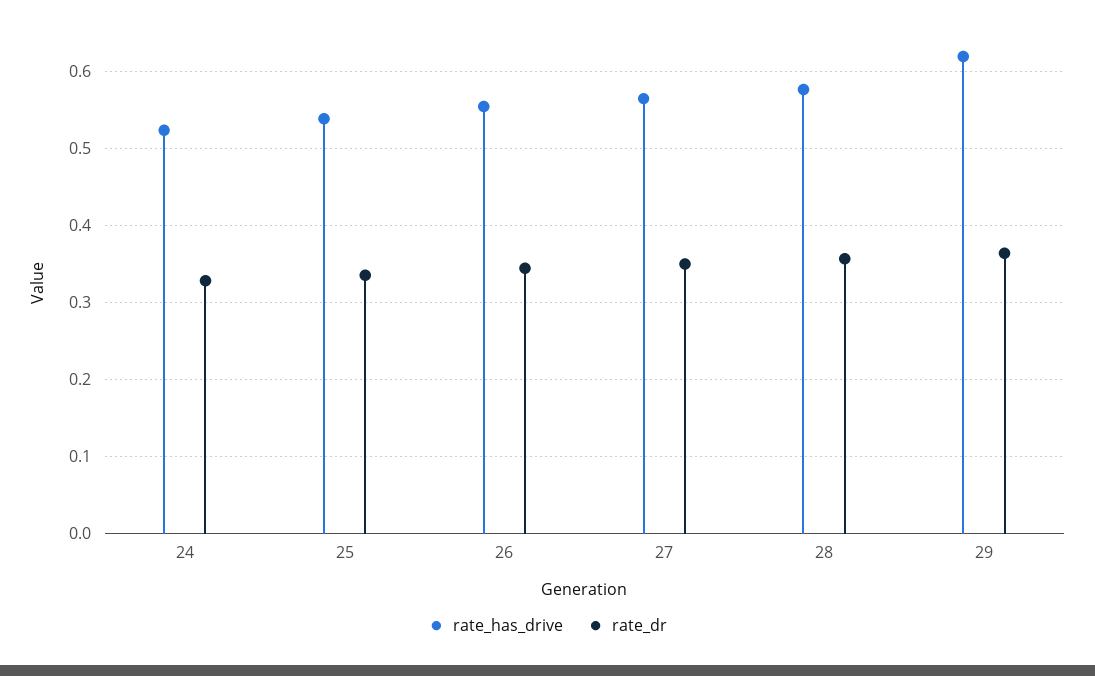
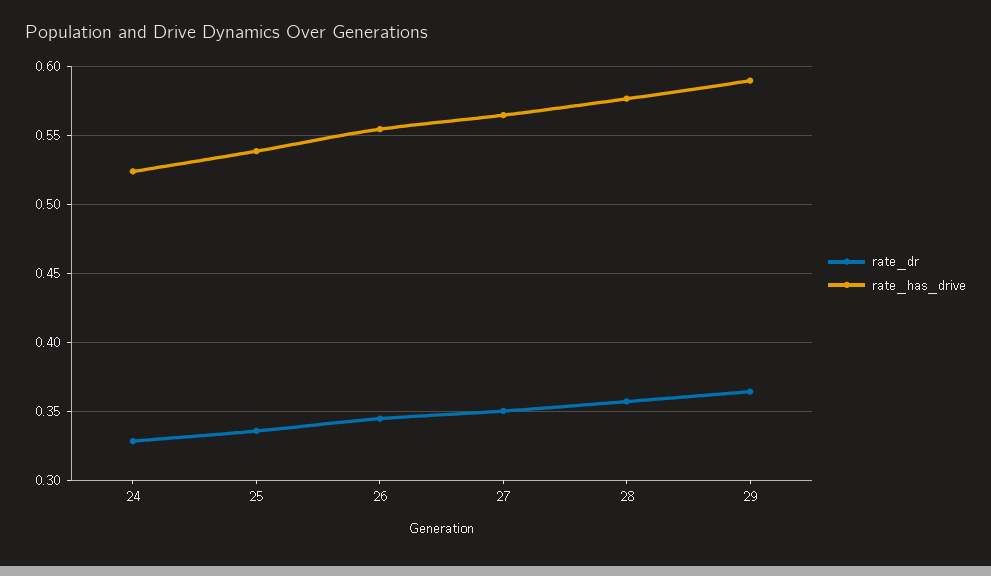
rate_has_drive, 29: 0.62 -> 0.59

